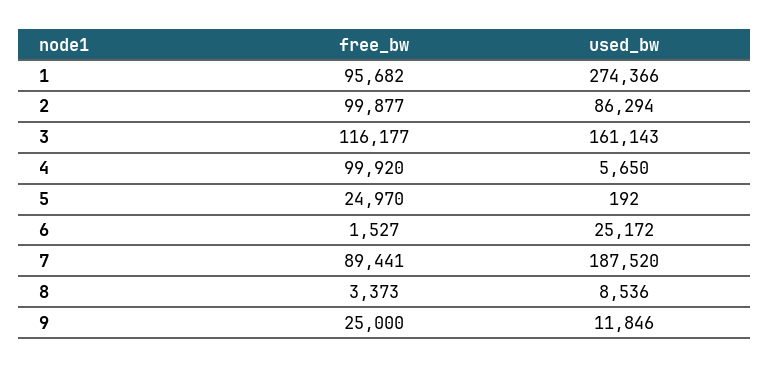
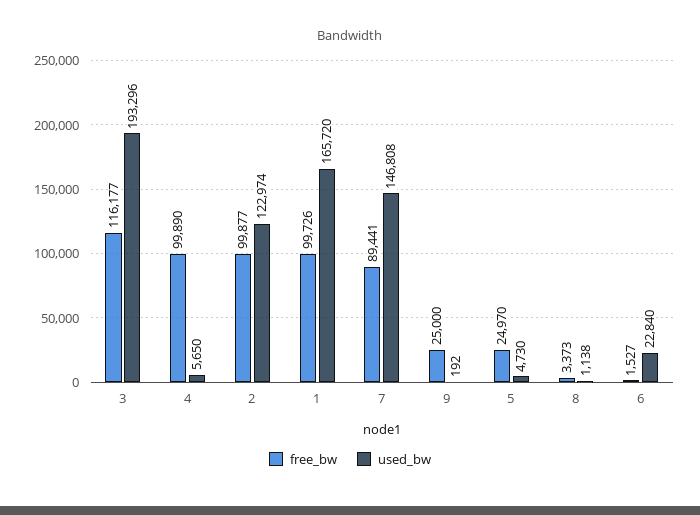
free_bw, 1: 95682 -> 99726
used_bw, 1: 274366 -> 165720
used_bw, 2: 86294 -> 122974
used_bw, 3: 161143 -> 193296
free_bw, 4: 99920 -> 99890
used_bw, 5: 192 -> 4730
used_bw, 6: 25172 -> 22840
used_bw, 7: 187520 -> 146808
used_bw, 8: 8536 -> 1138
used_bw, 9: 11846 -> 192

